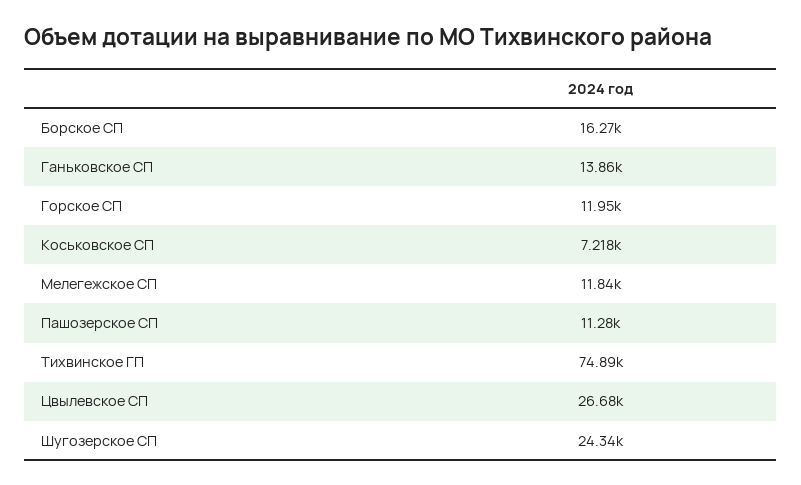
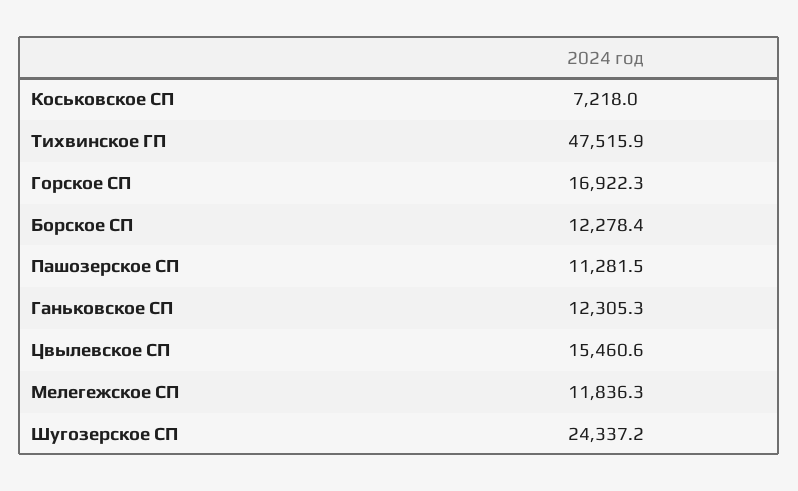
Борское СП: 16270 -> 12278.4
Ганьковское СП: 13860 -> 12305.3
Горское СП: 11950 -> 16922.3
Тихвинское ГП: 74890 -> 47515.9
Цвылевское СП: 26680 -> 15460.6

